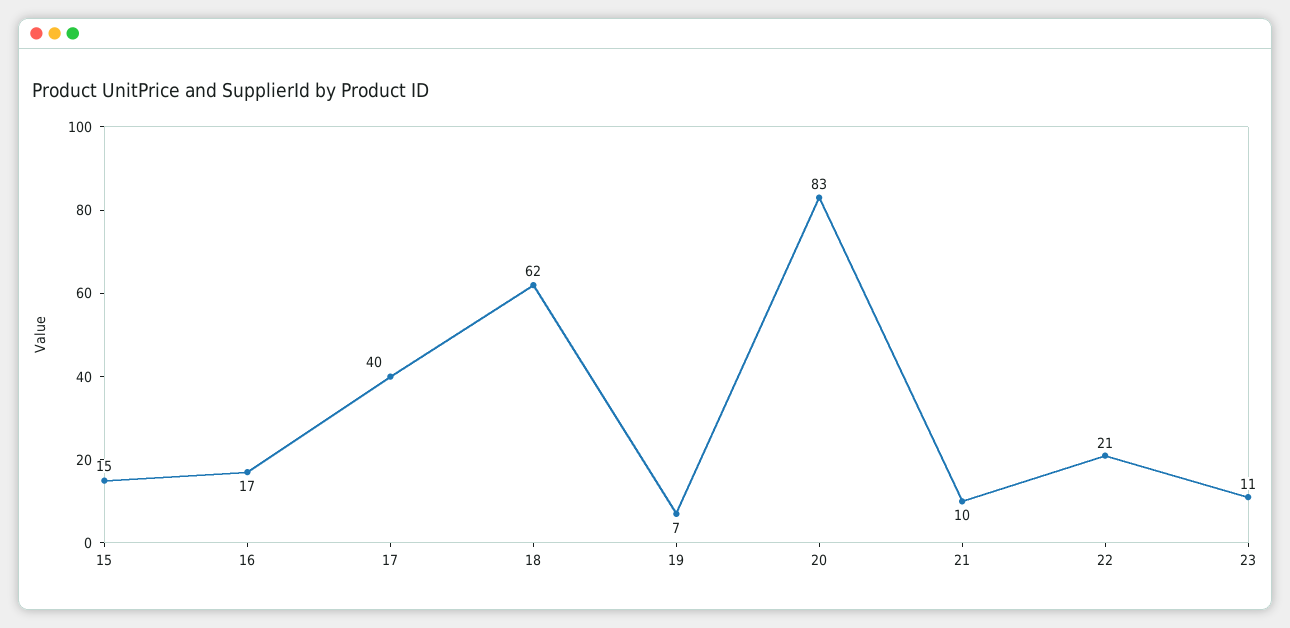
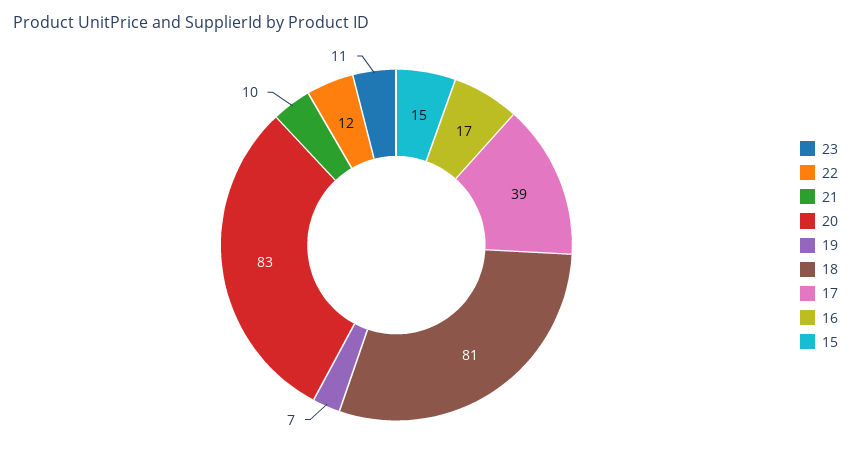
17: 40 -> 39
18: 62 -> 81
22: 21 -> 12

